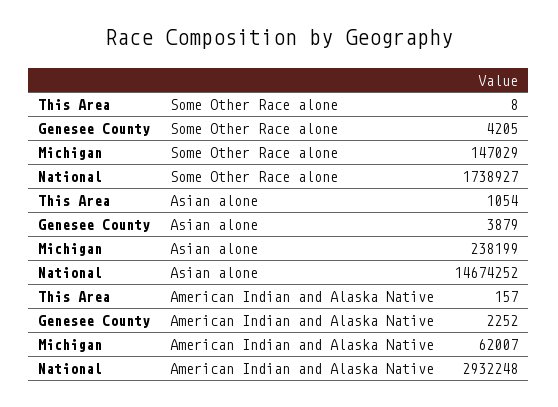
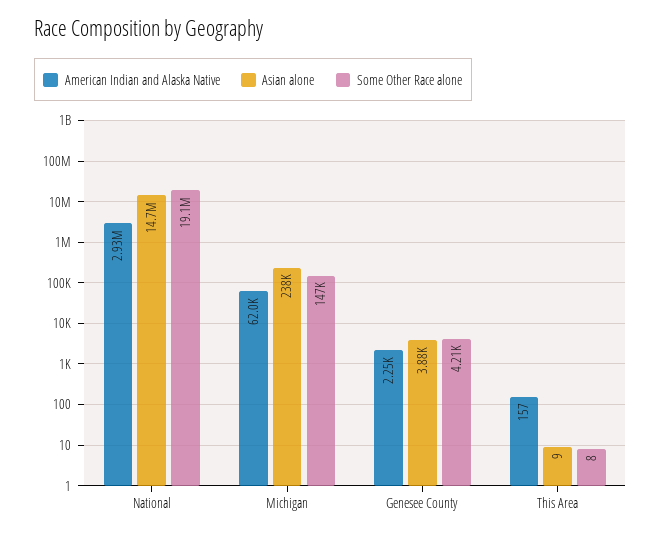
Some Other Race alone, National: 1738927 -> 19100000
Asian alone, This Area: 1054 -> 9

